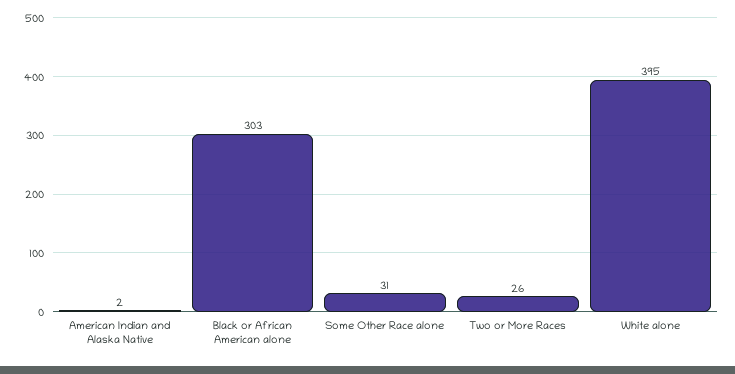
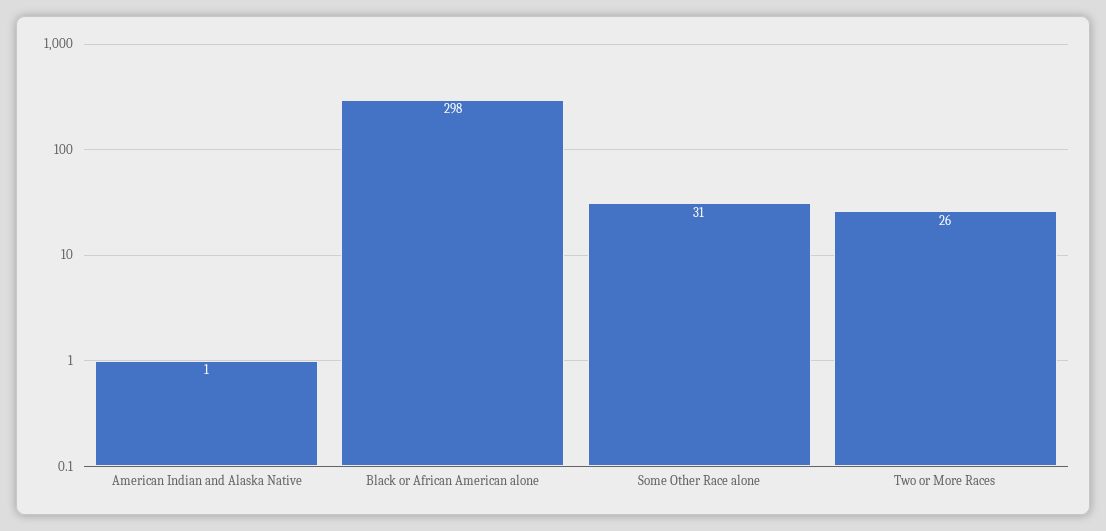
American Indian and Alaska Native: 2 -> 1
Black or African American alone: 303 -> 298
White alone: 395 -> none

